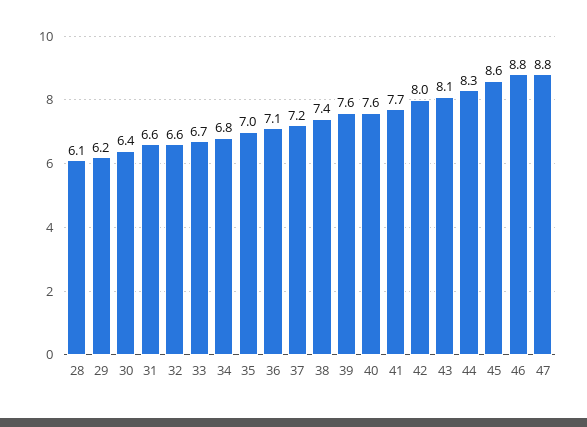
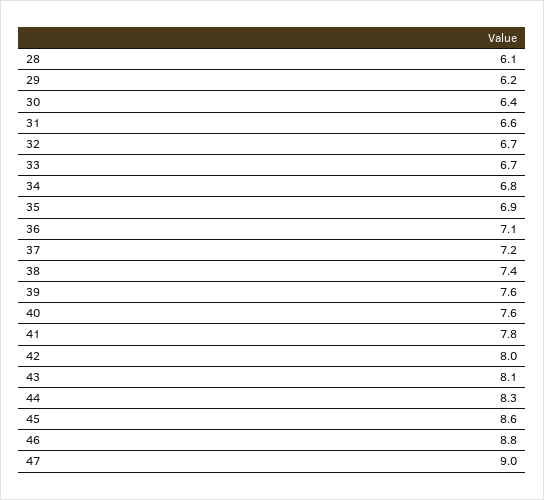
32: 6.6 -> 6.7
35: 7 -> 6.9
41: 7.7 -> 7.8
47: 8.8 -> 9

